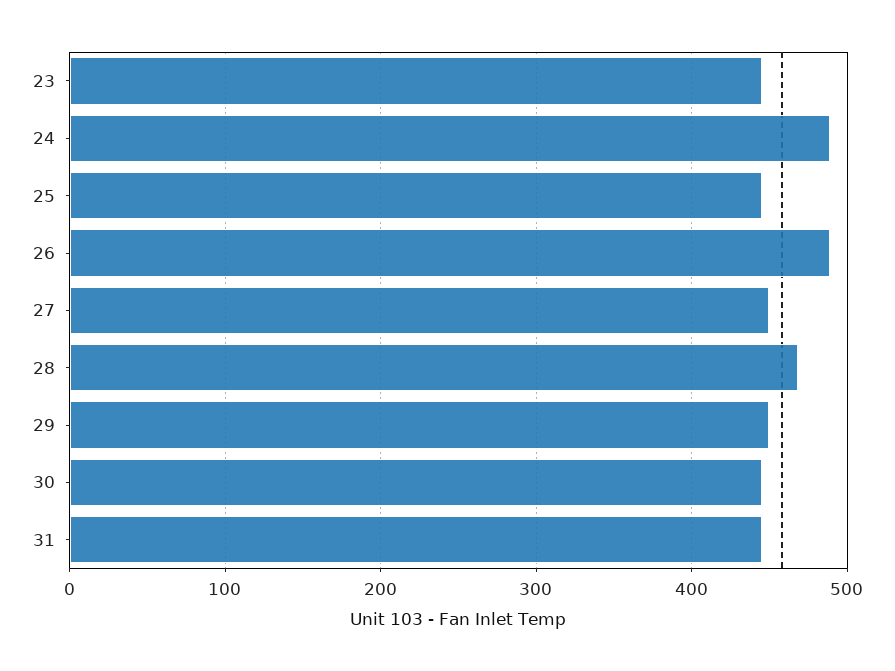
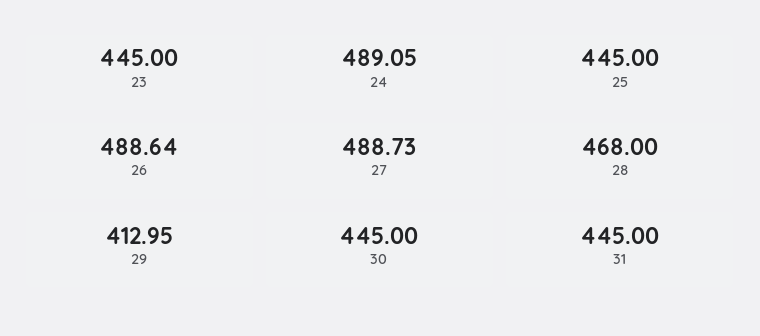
27: 450 -> 488.73
29: 450 -> 412.95

